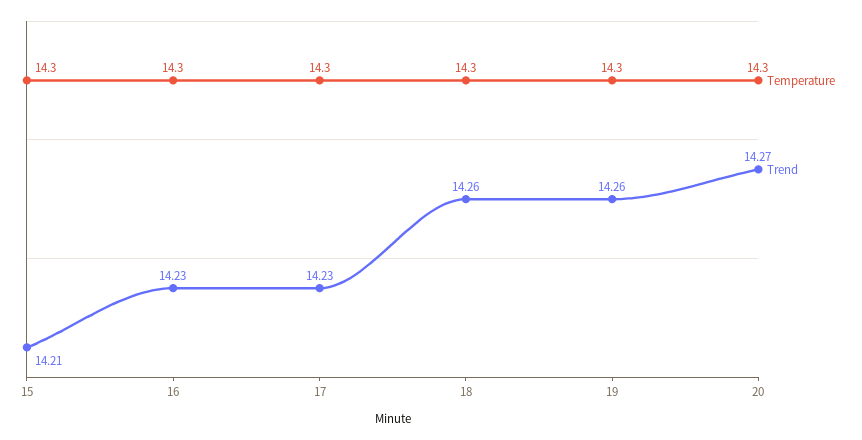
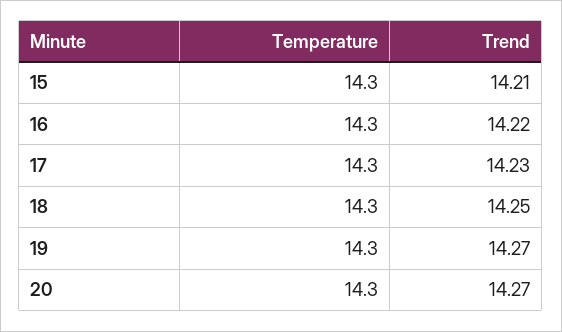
Trend, 16: 14.23 -> 14.22
Trend, 18: 14.26 -> 14.25
Trend, 19: 14.26 -> 14.27

